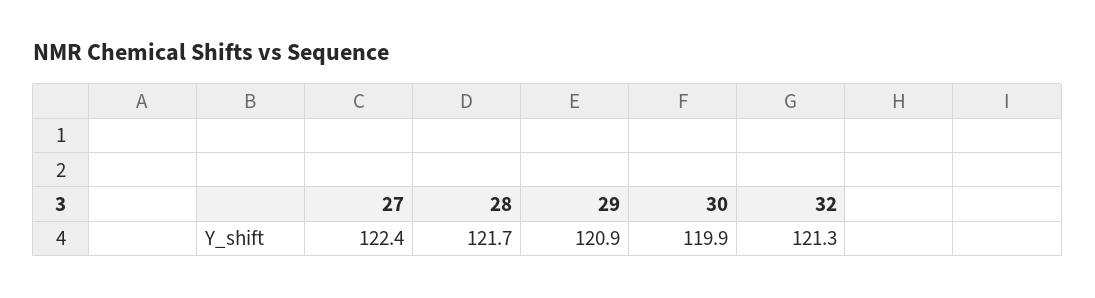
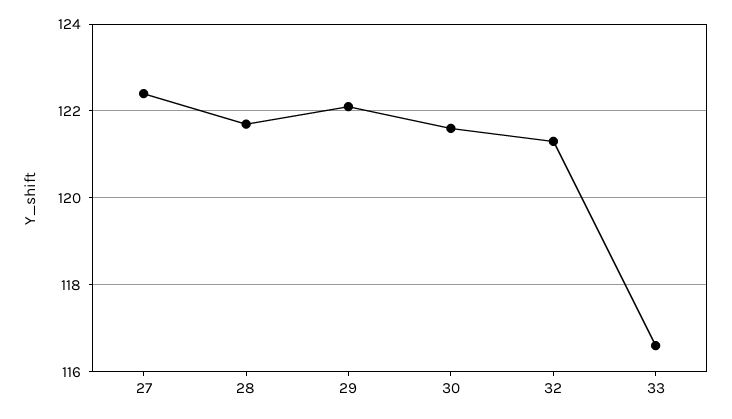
29: 120.9 -> 122
30: 119.9 -> 121.5
33: none -> 116.5

